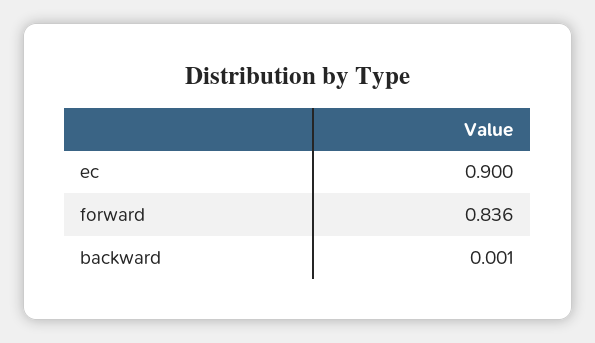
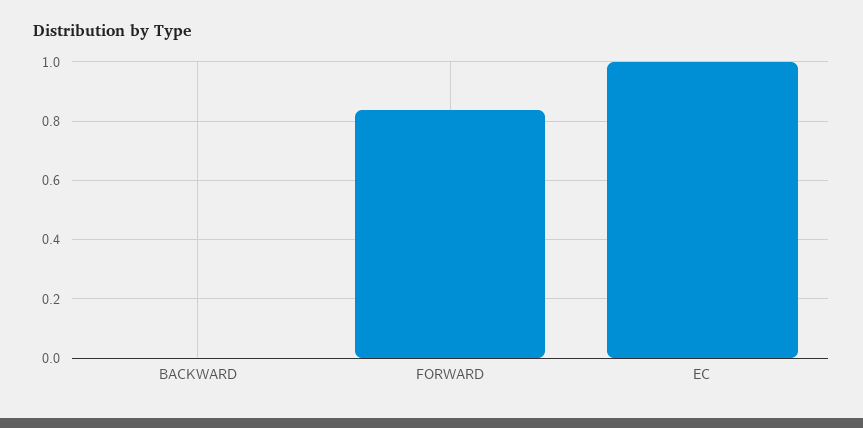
ec: 0.9 -> 1

